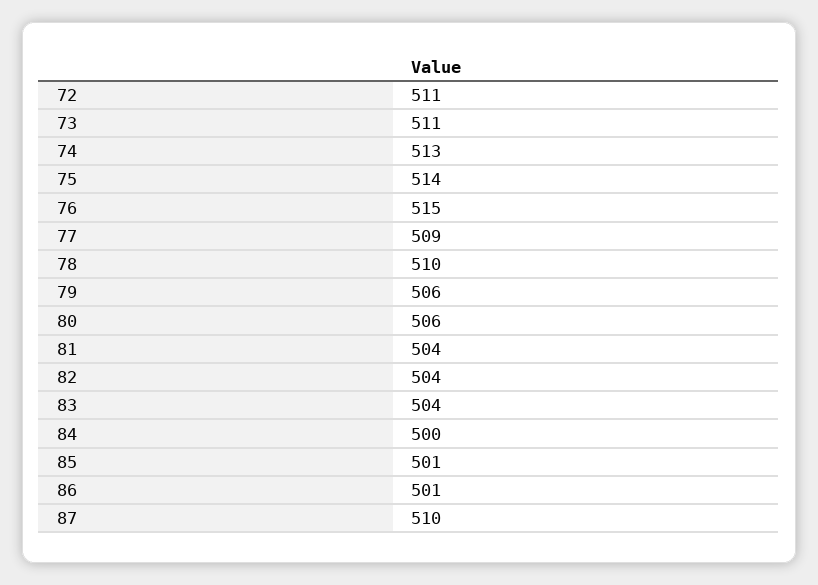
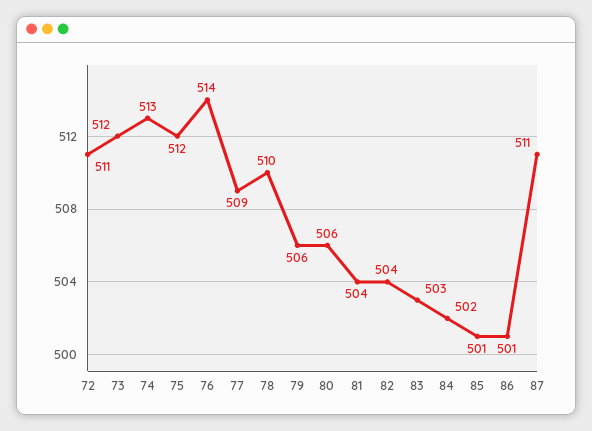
73: 511 -> 512
75: 514 -> 512
76: 515 -> 514
83: 504 -> 503
84: 500 -> 502
87: 510 -> 511

